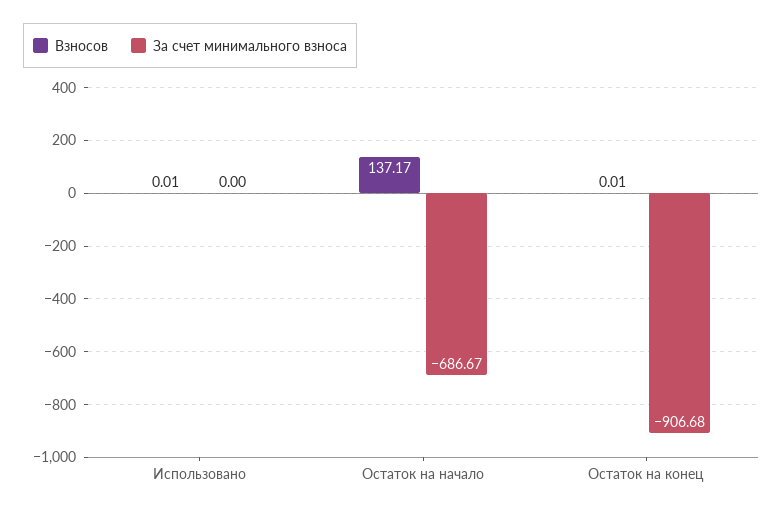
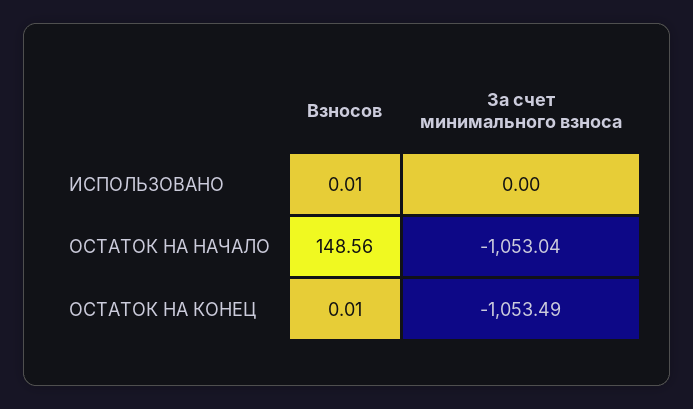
Взносов, Остаток на начало: 137.17 -> 148.56
За счет минимального взноса, Остаток на начало: -686.67 -> -1053.04
За счет минимального взноса, Остаток на конец: -906.68 -> -1053.49

